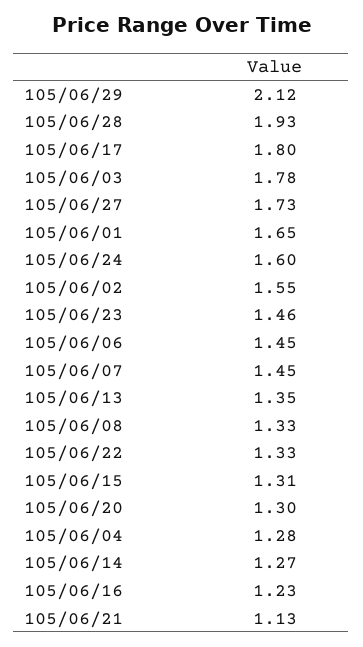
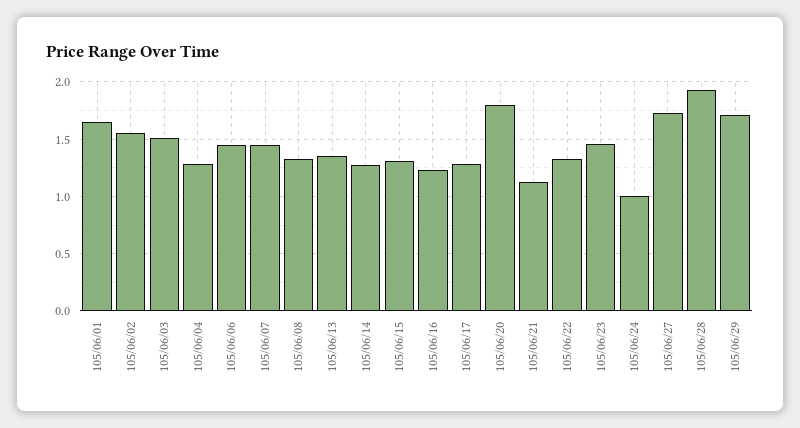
105/06/29: 2.12 -> 1.7
105/06/17: 1.8 -> 1.3
105/06/03: 1.78 -> 1.5
105/06/24: 1.6 -> 1
105/06/20: 1.3 -> 1.8

